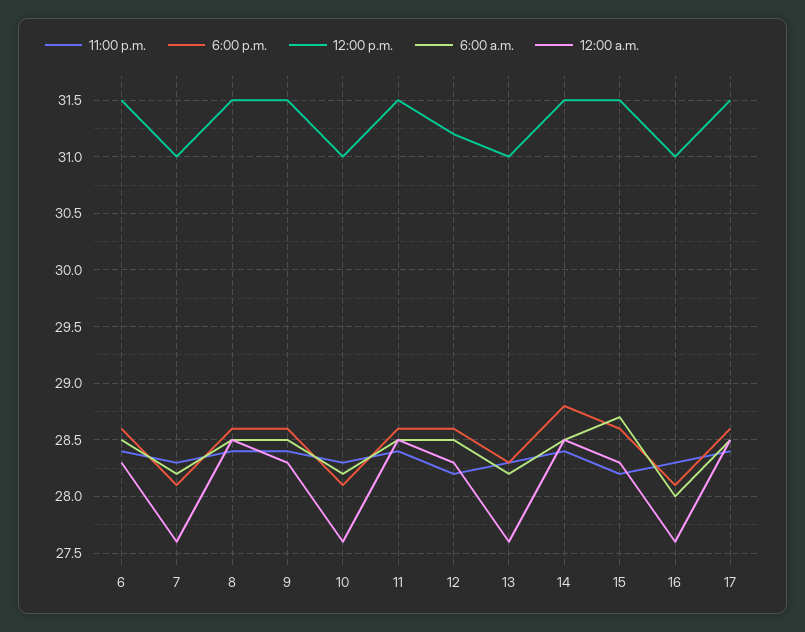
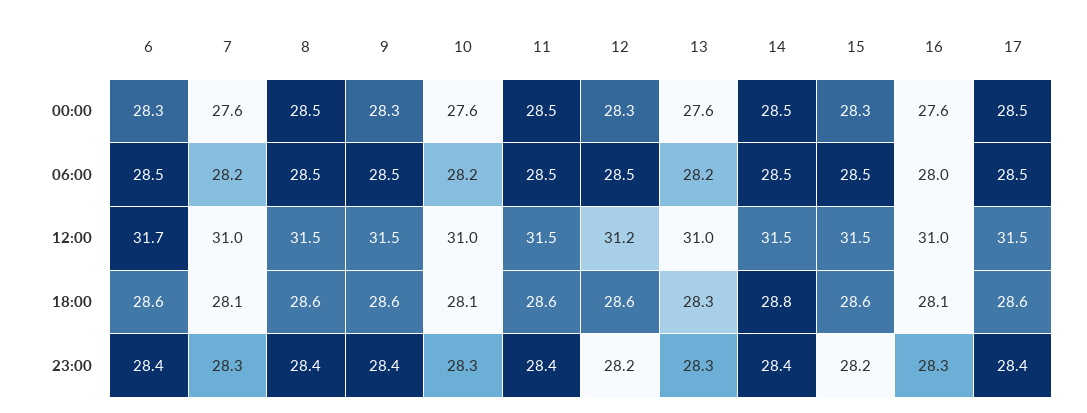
12:00 p.m., 6: 31.5 -> 31.7
6:00 a.m., 15: 28.7 -> 28.5

